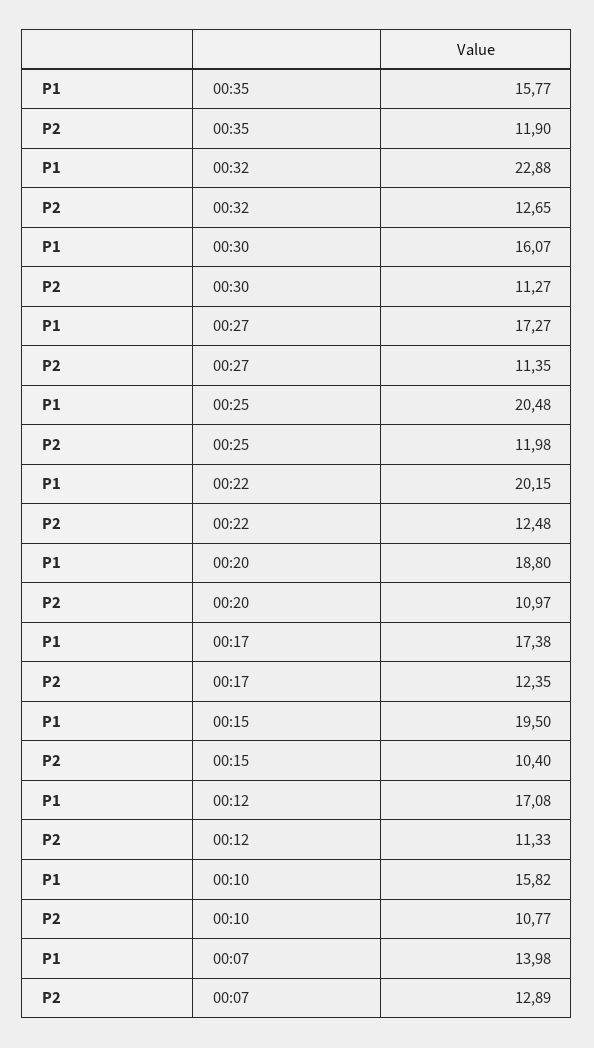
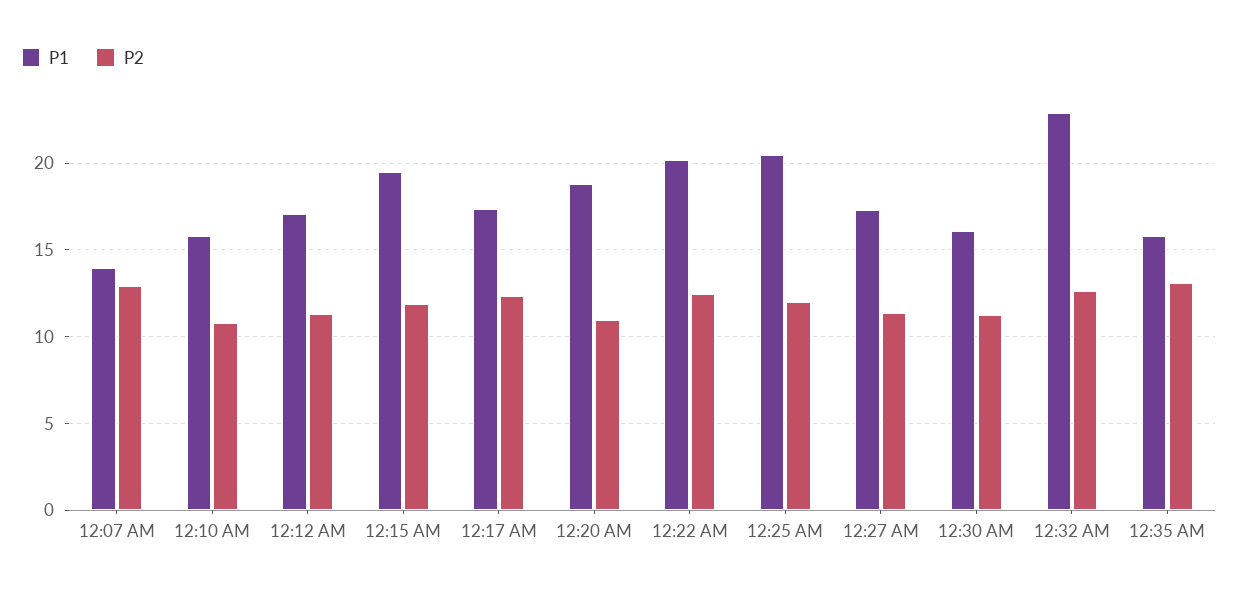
P2, 00:35: 11.9 -> 13
P2, 00:15: 10.4 -> 12

